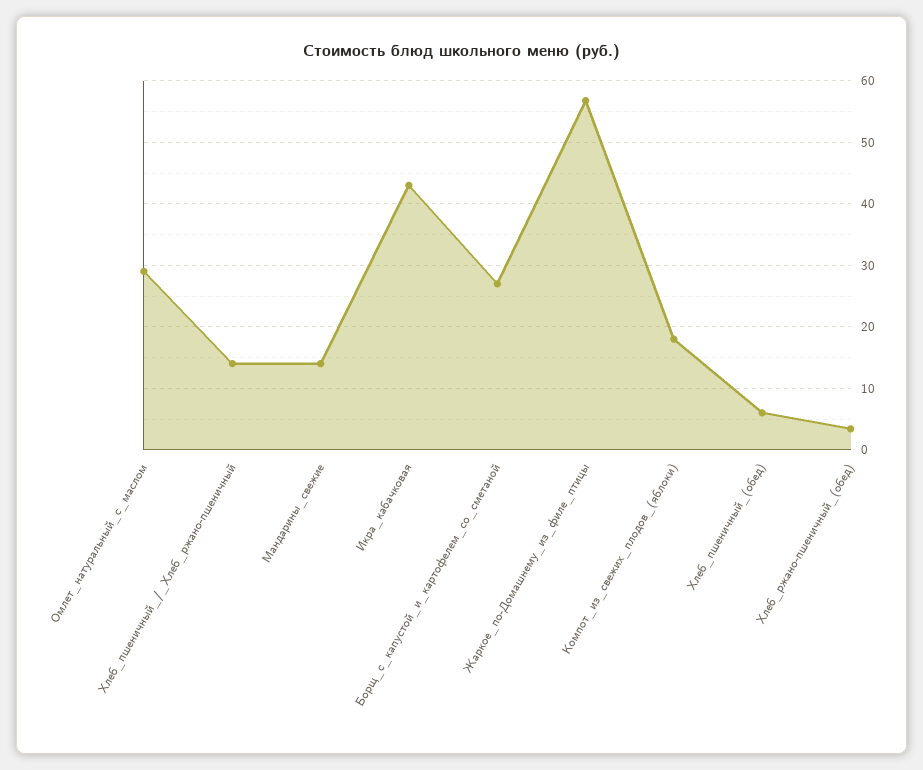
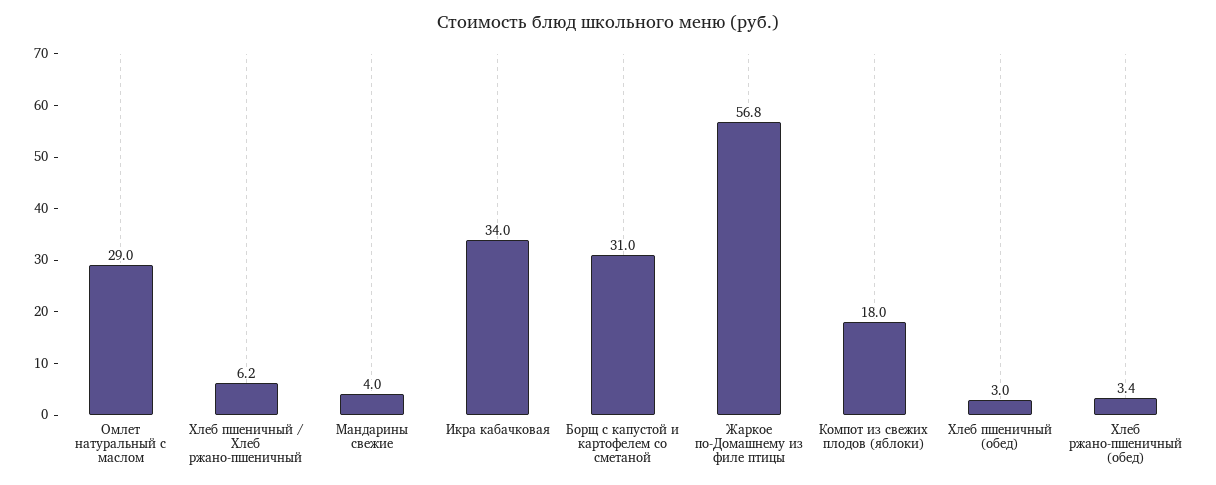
Хлеб_пшеничный_/_Хлеб_ржано-пшеничный: 14 -> 6.2
Мандарины_свежие: 14 -> 4
Икра_кабачковая: 43 -> 34
Борщ_с_капустой_и_картофелем_со_сметаной: 27 -> 31
Хлеб_пшеничный_(обед): 6 -> 3

